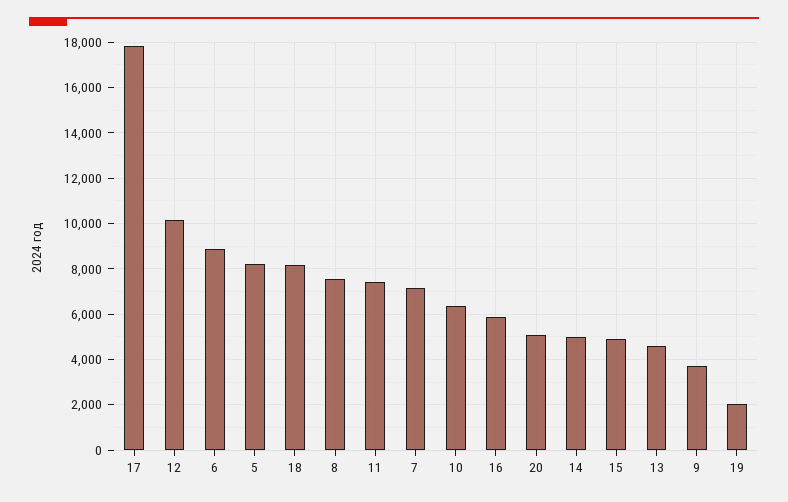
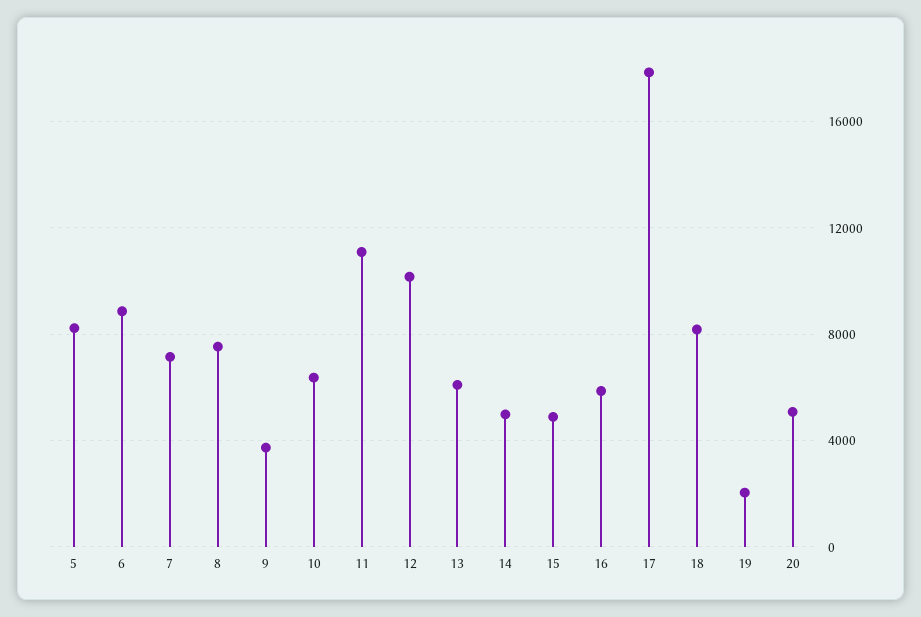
11: 7500 -> 11000
13: 4500 -> 6000

